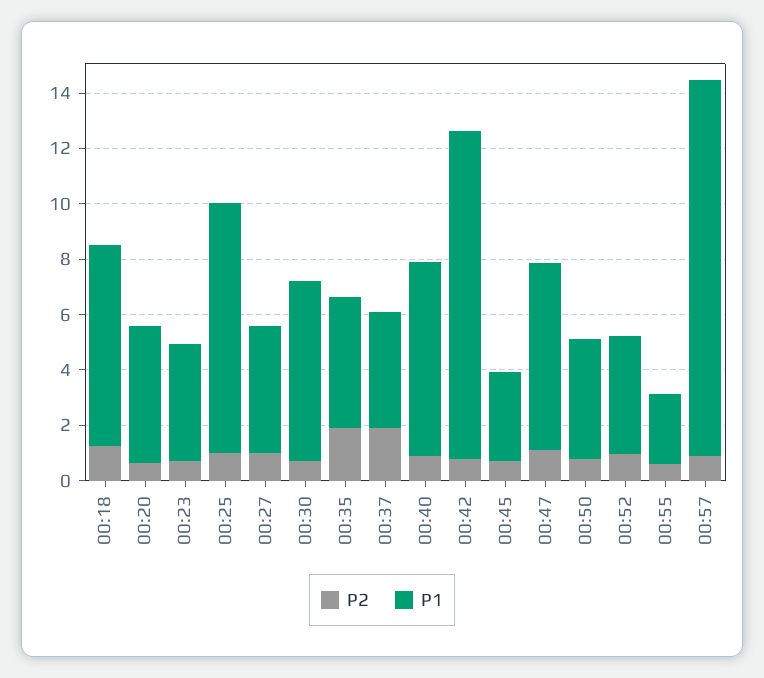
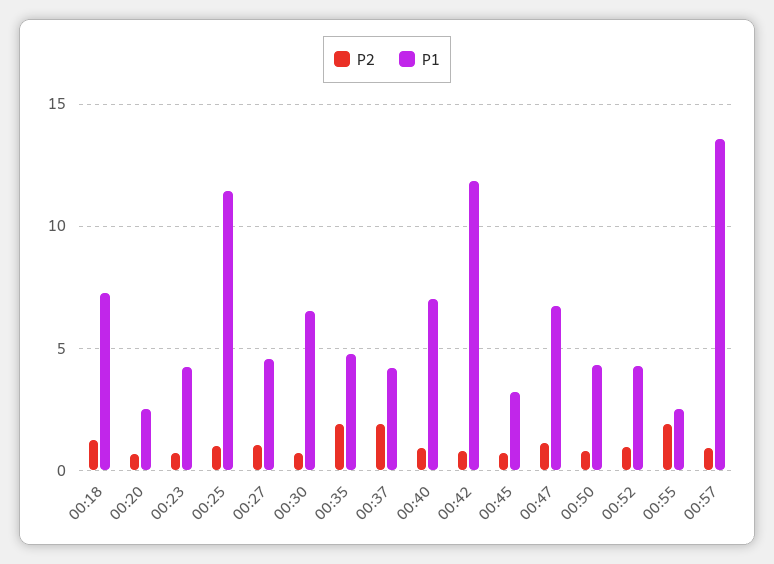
P1, 00:20: 5 -> 2.5
P1, 00:25: 9 -> 11.5
P2, 00:55: 0.5 -> 2

